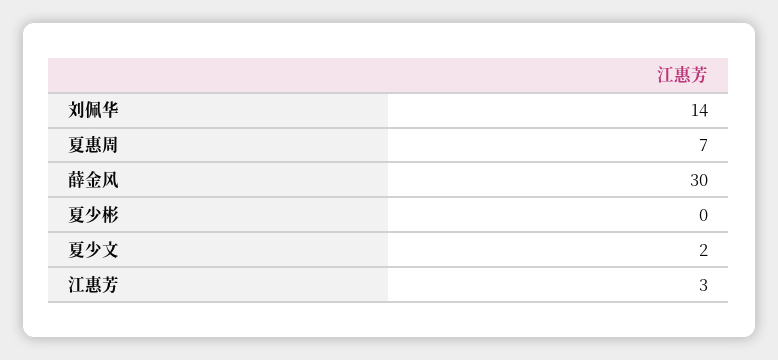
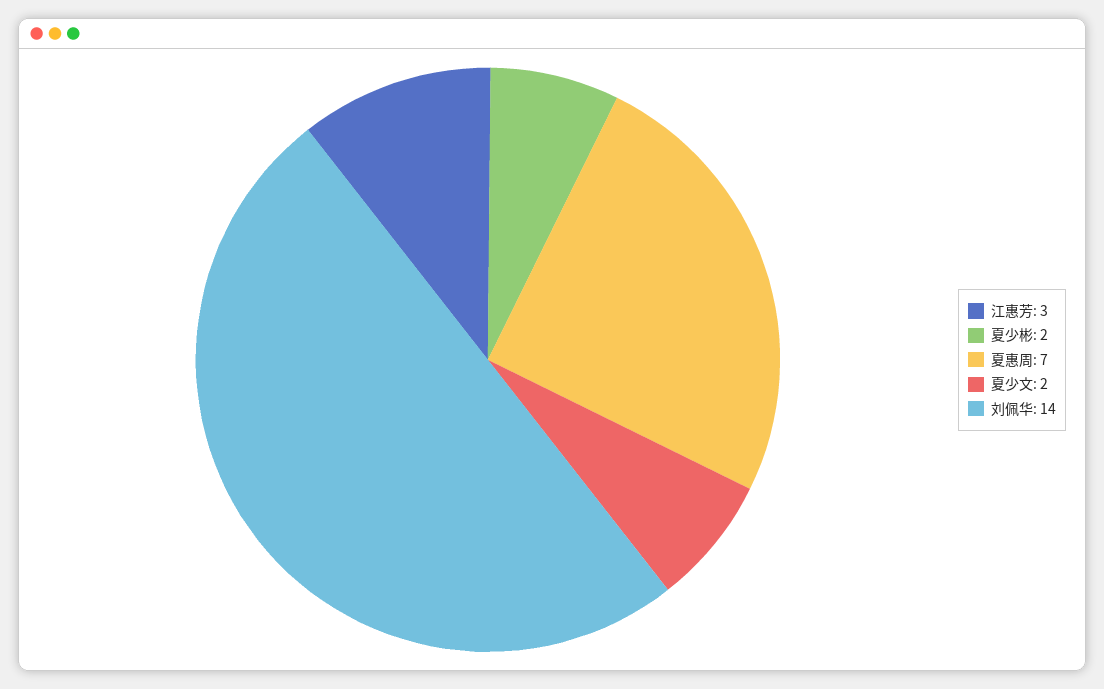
薛金风: 30 -> none
夏少彬: 0 -> 2

